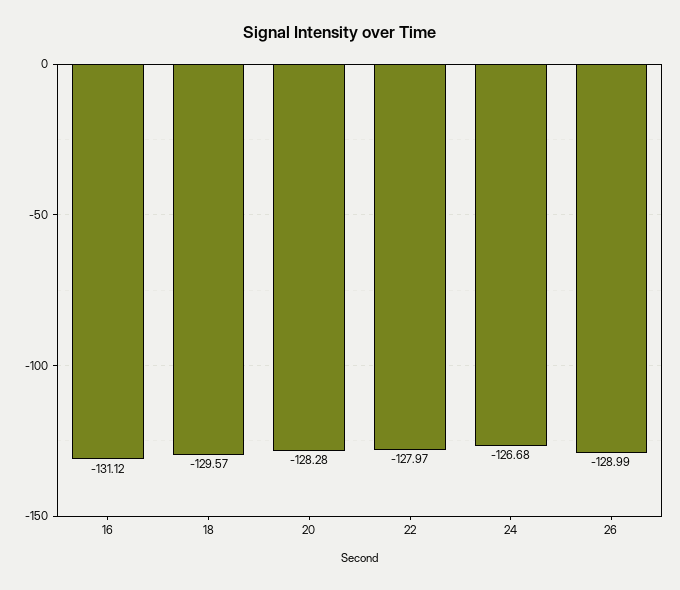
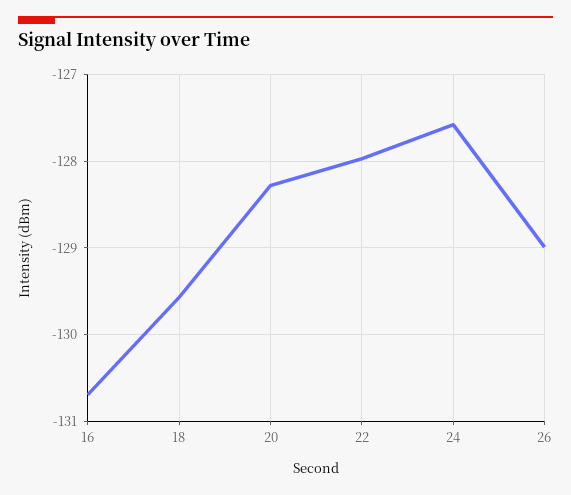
16: -131.12 -> -130.7
24: -126.68 -> -127.6

